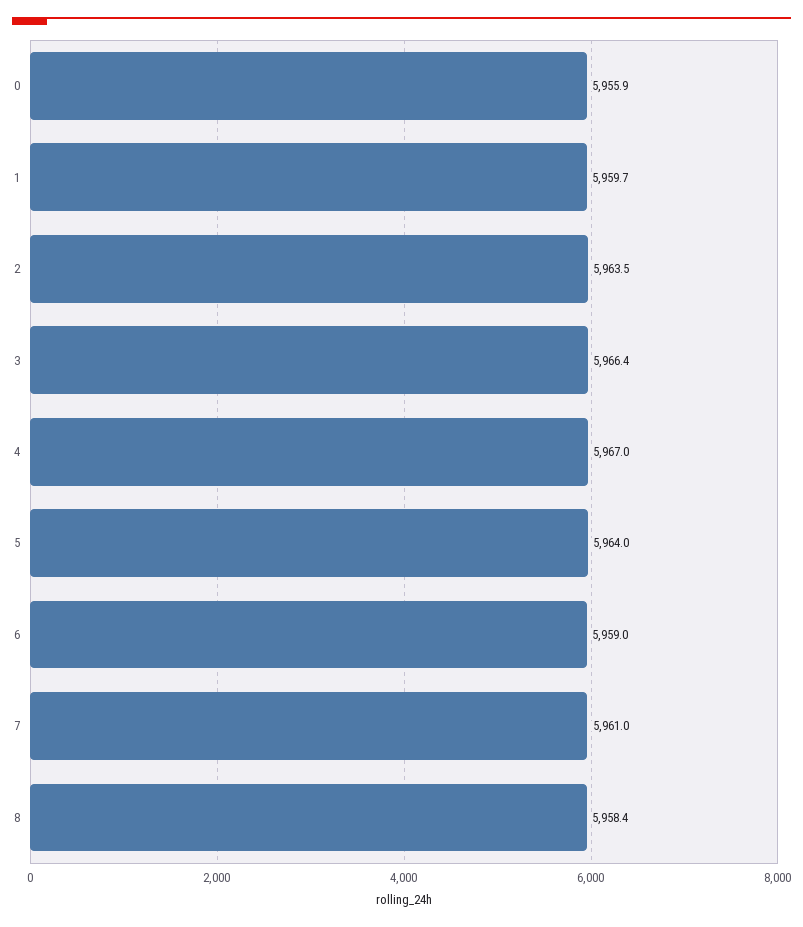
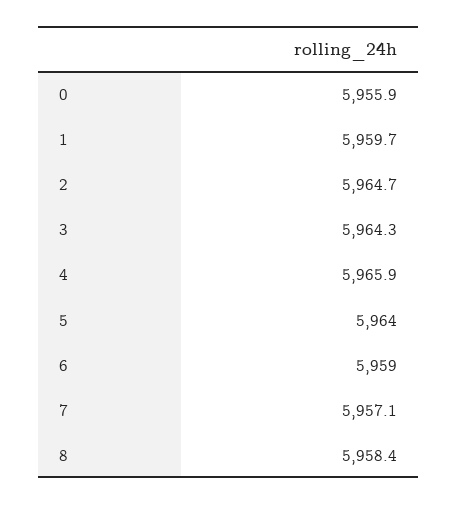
2: 5963.5 -> 5964.7
3: 5966.4 -> 5964.3
4: 5967 -> 5965.9
7: 5961 -> 5957.1

